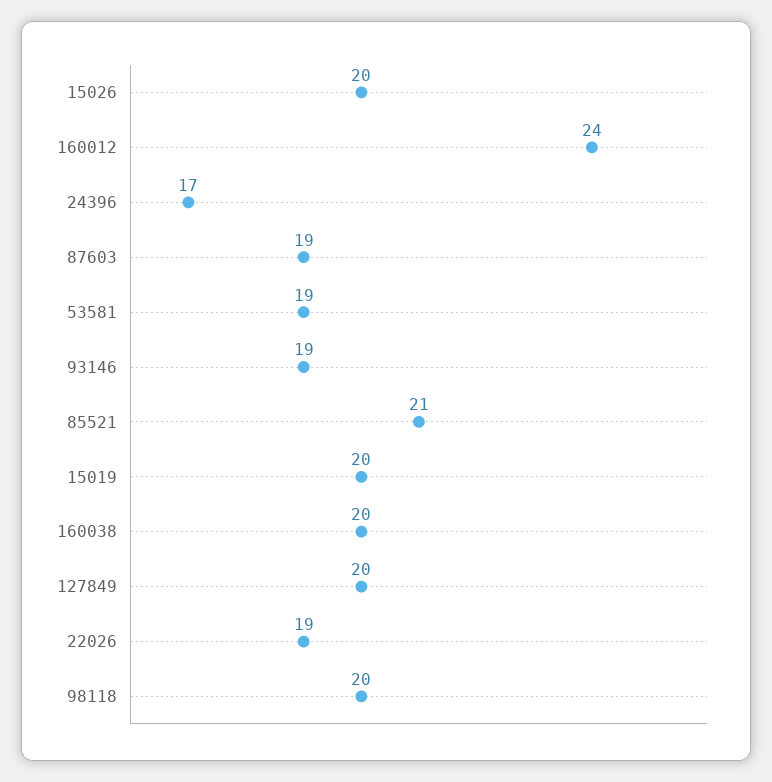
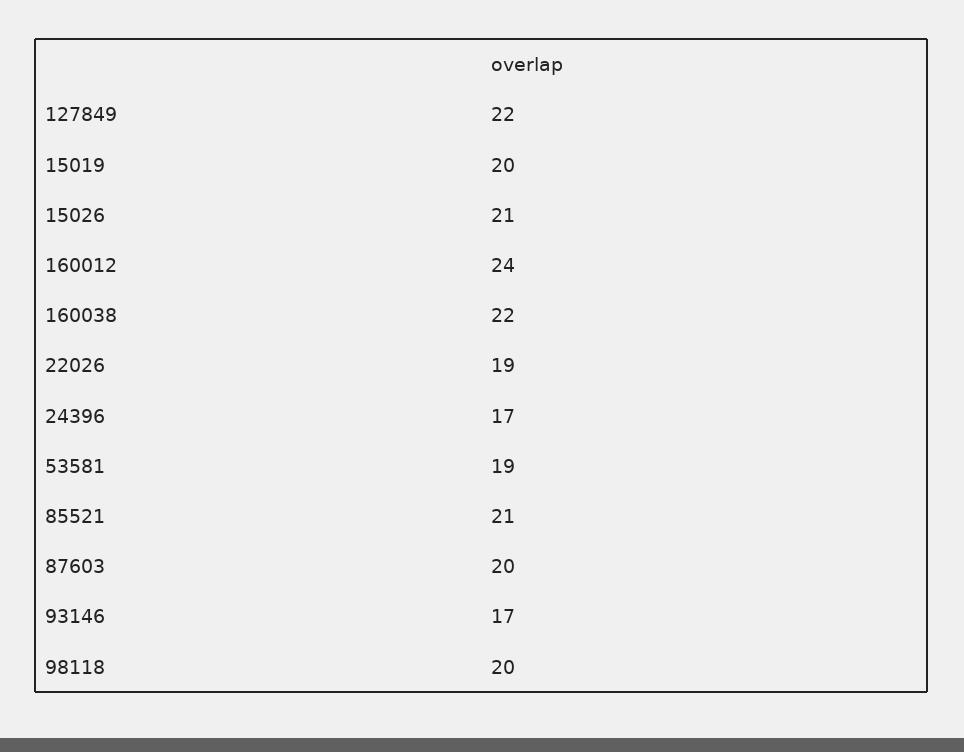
15026: 20 -> 21
87603: 19 -> 20
93146: 19 -> 17
160038: 20 -> 22
127849: 20 -> 22

